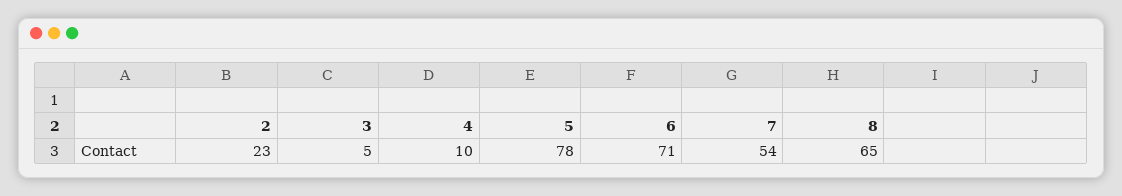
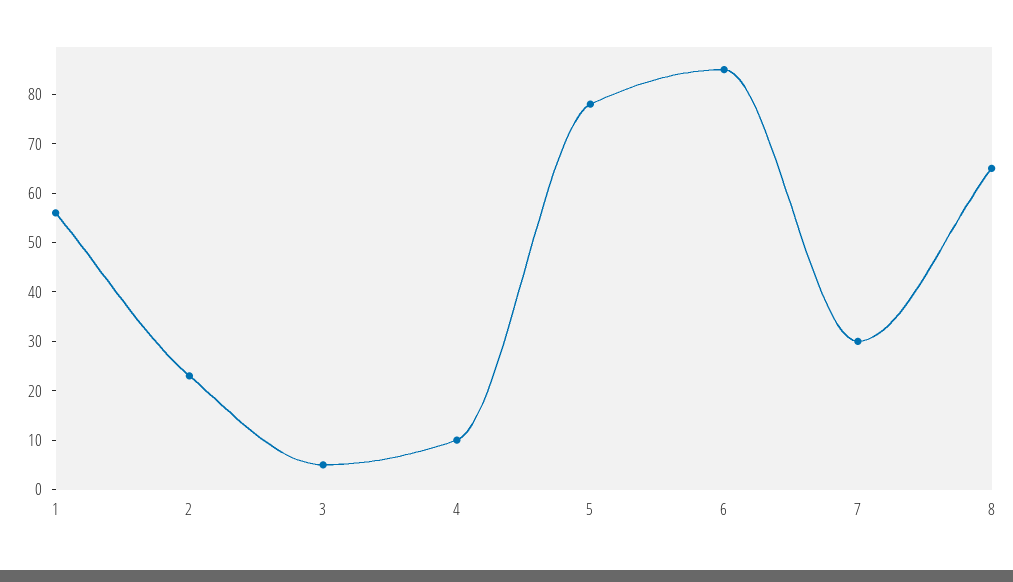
6: 71 -> 85
7: 54 -> 30
1: none -> 55

